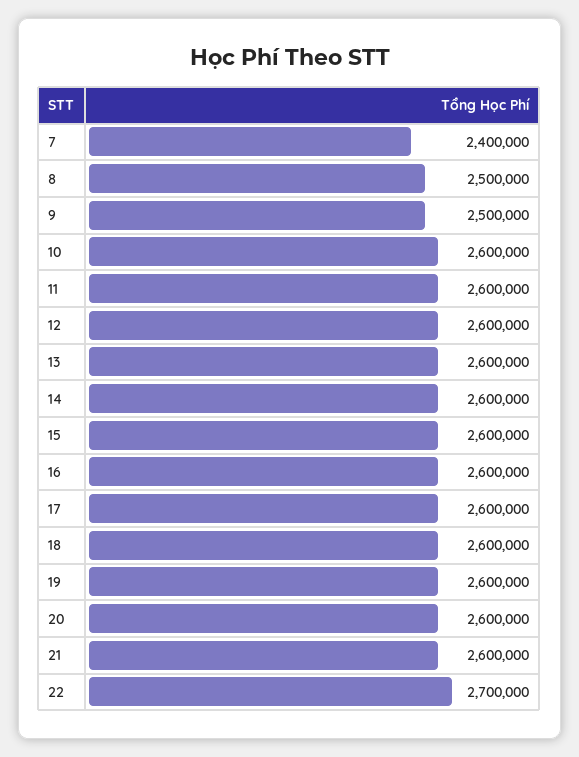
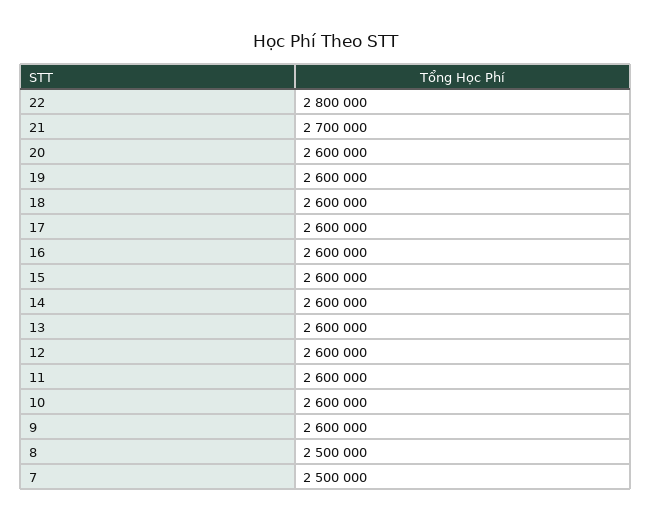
7: 2400000 -> 2500000
9: 2500000 -> 2600000
21: 2600000 -> 2700000
22: 2700000 -> 2800000

